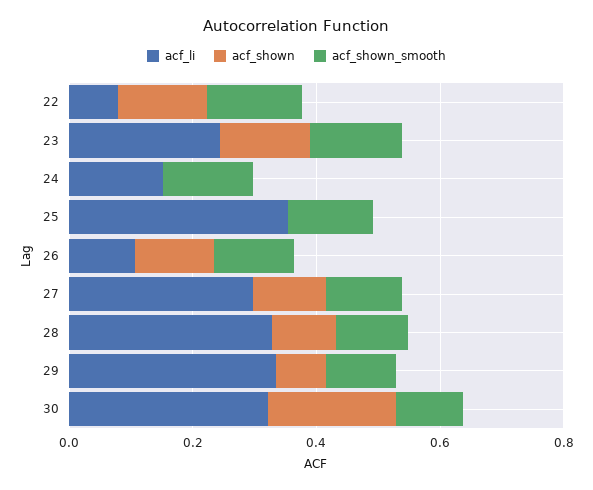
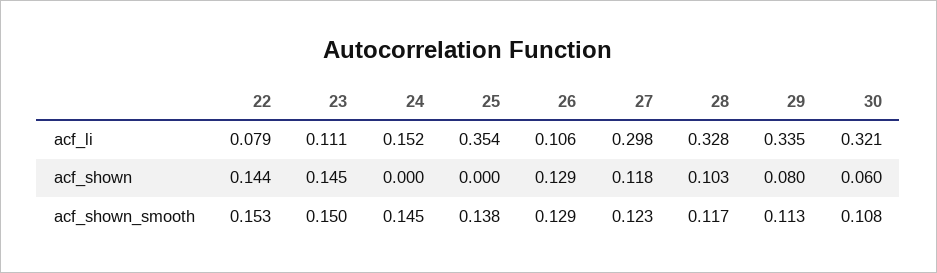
acf_li, 23: 0.25 -> 0.111
acf_shown, 30: 0.2 -> 0.06

